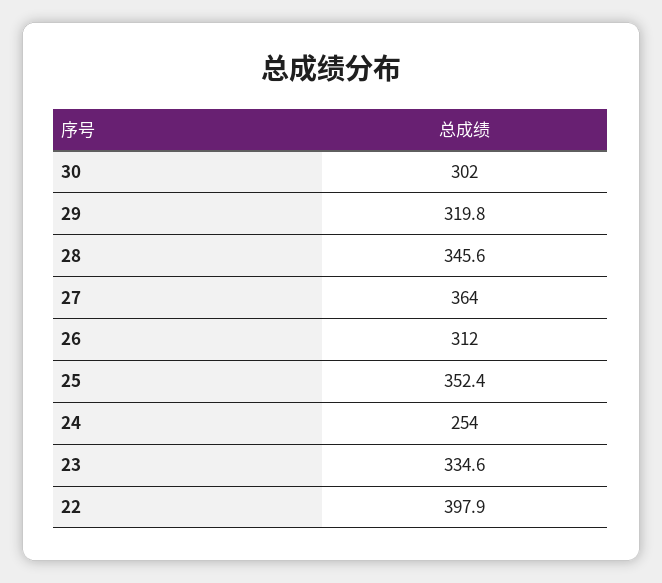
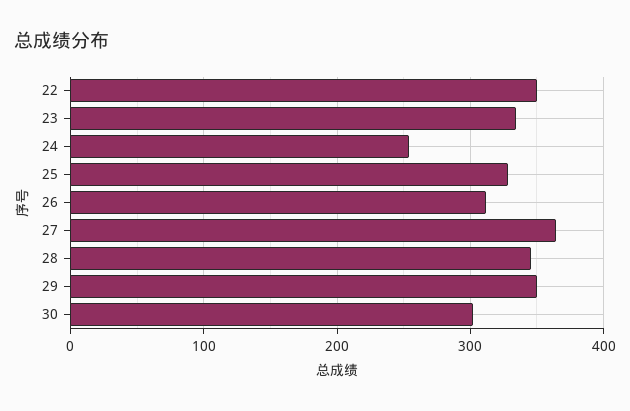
29: 319.8 -> 350
25: 352.4 -> 330
22: 397.9 -> 350

